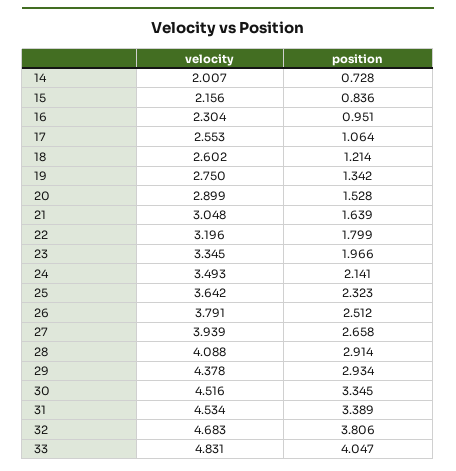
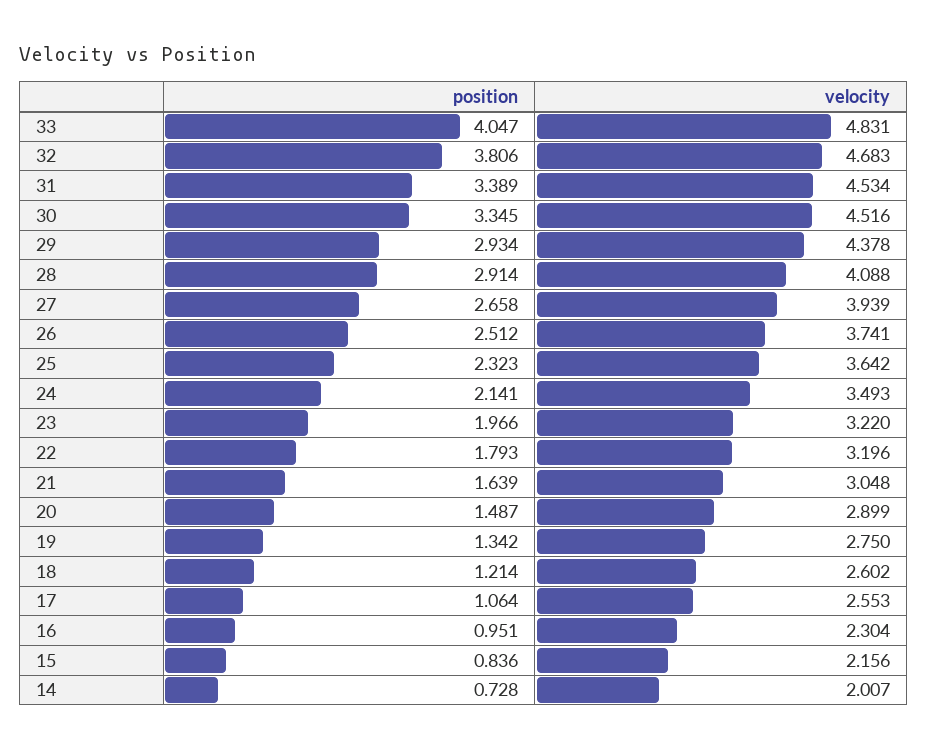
position, 20: 1.528 -> 1.487
position, 22: 1.799 -> 1.793
velocity, 23: 3.345 -> 3.22
velocity, 26: 3.791 -> 3.741

